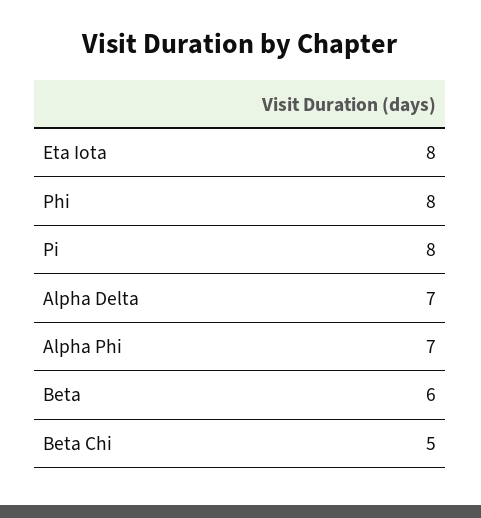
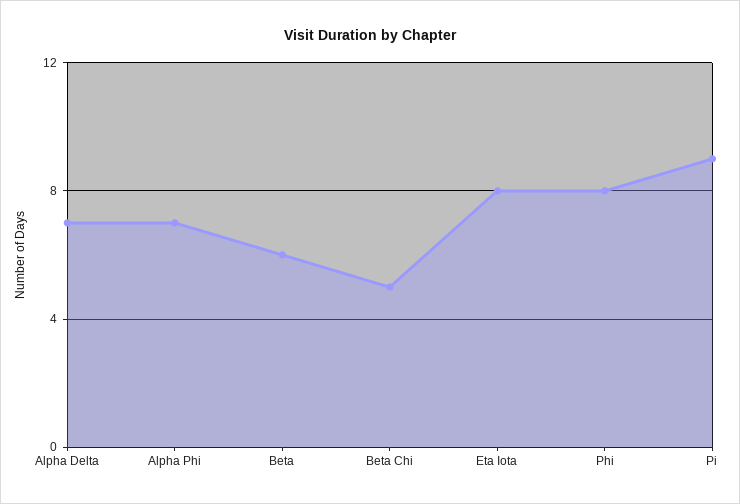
Pi: 8 -> 9

